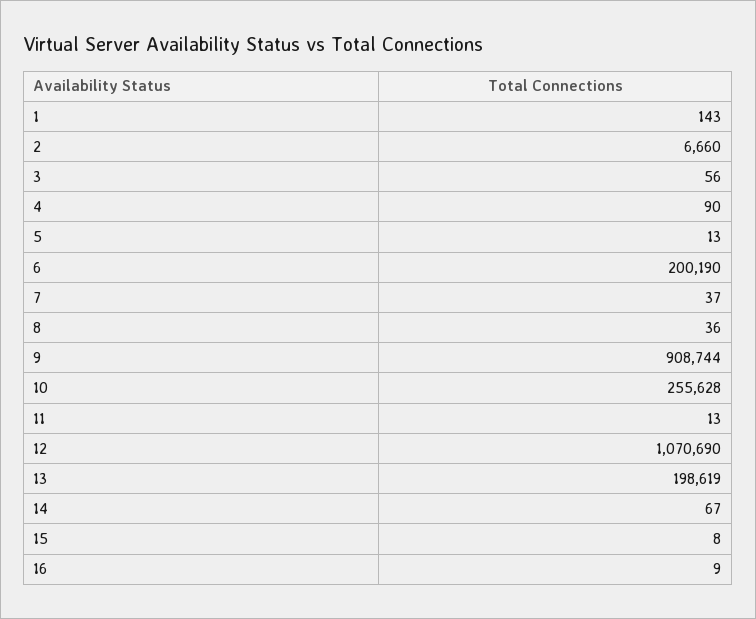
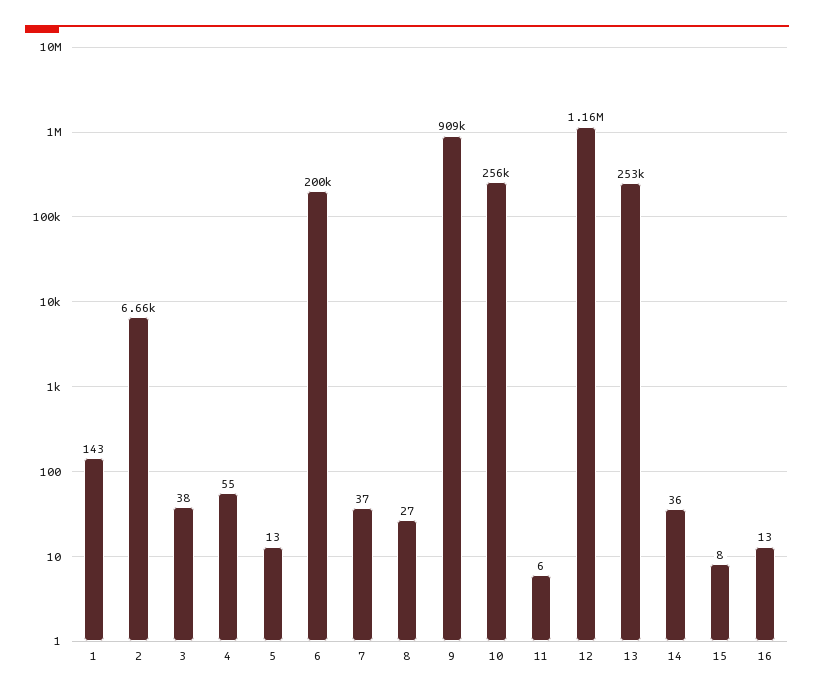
3: 56 -> 38
4: 90 -> 55
8: 36 -> 27
11: 13 -> 6
12: 1070690 -> 1160000
13: 198619 -> 253000
14: 67 -> 36
16: 9 -> 13

